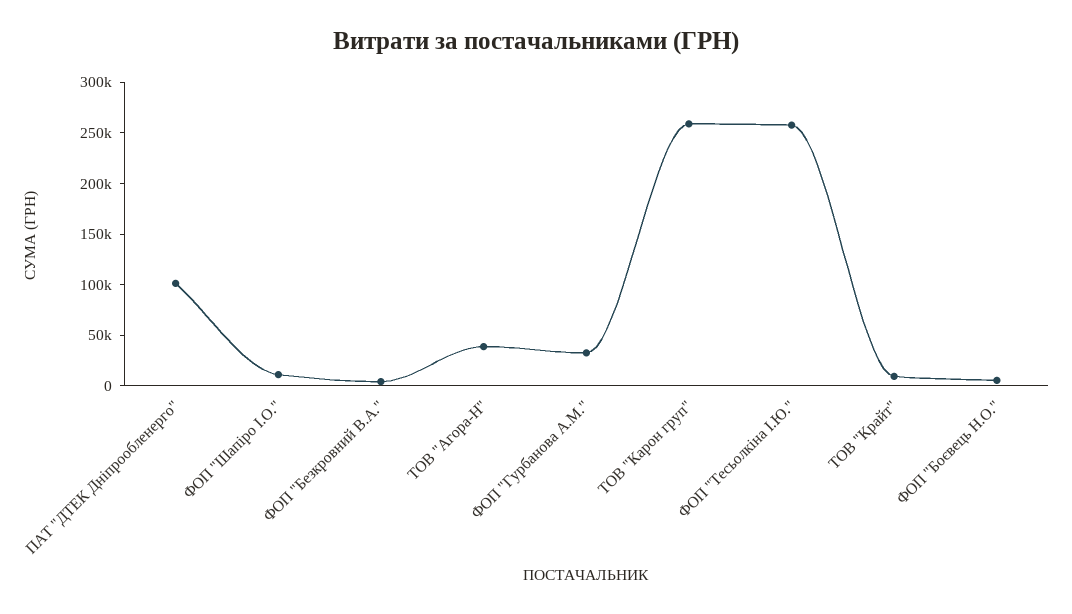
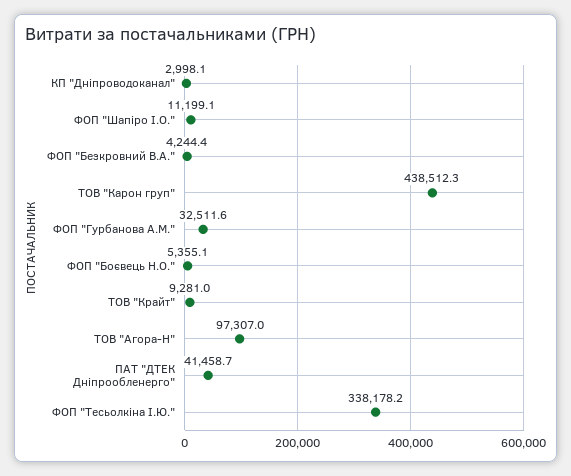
ПАТ "ДТЕК Дніпрообленерго": 100000 -> 41458.7
ТОВ "Агора-Н": 40000 -> 97307
ТОВ "Карон груп": 260000 -> 438512.3
ФОП "Тесьолкіна І.Ю.": 260000 -> 338178.2
КП "Дніпроводоканал": none -> 2998.1

